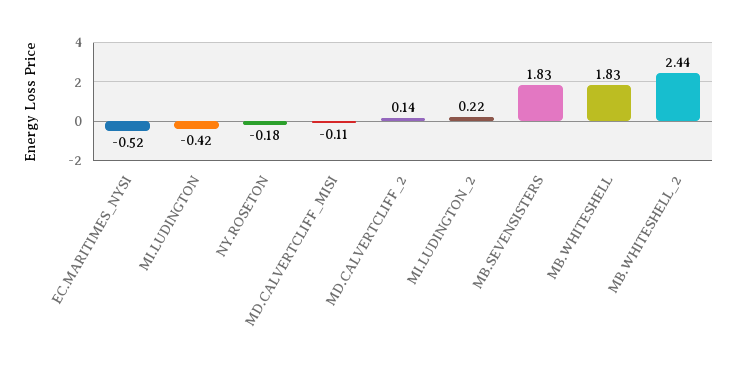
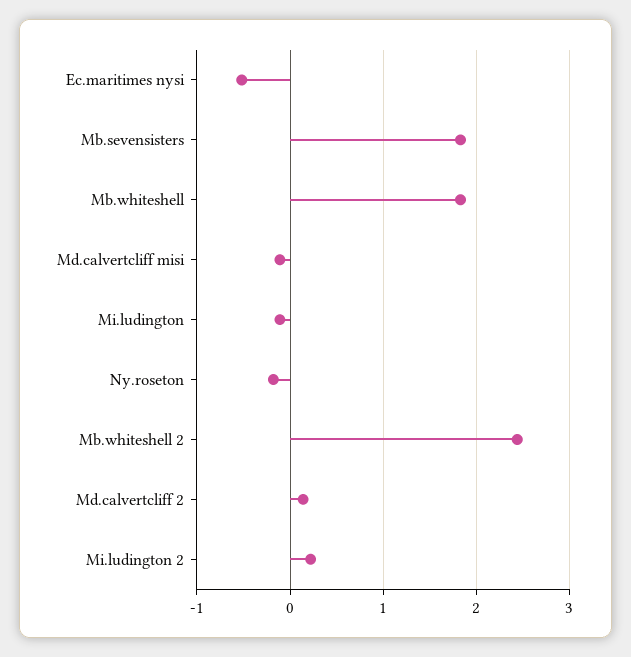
MI.LUDINGTON: -0.42 -> -0.1

